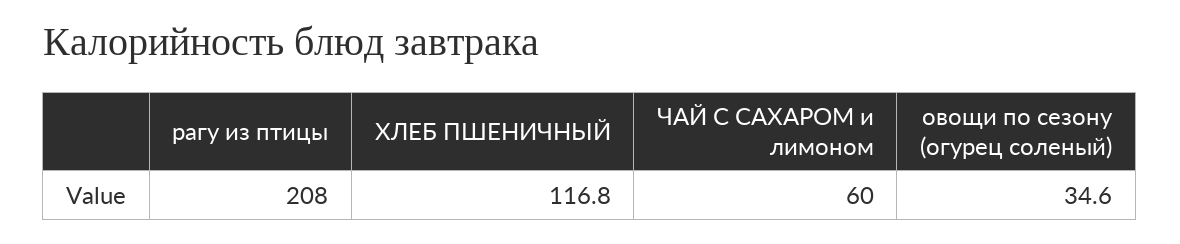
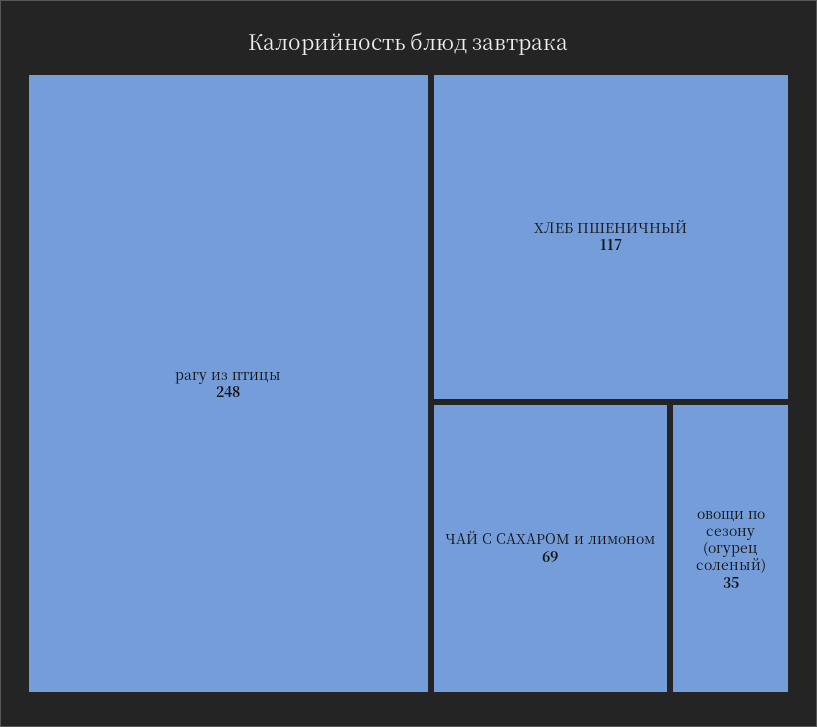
рагу из птицы: 208 -> 248
ЧАЙ С САХАРОМ и лимоном: 60 -> 69

